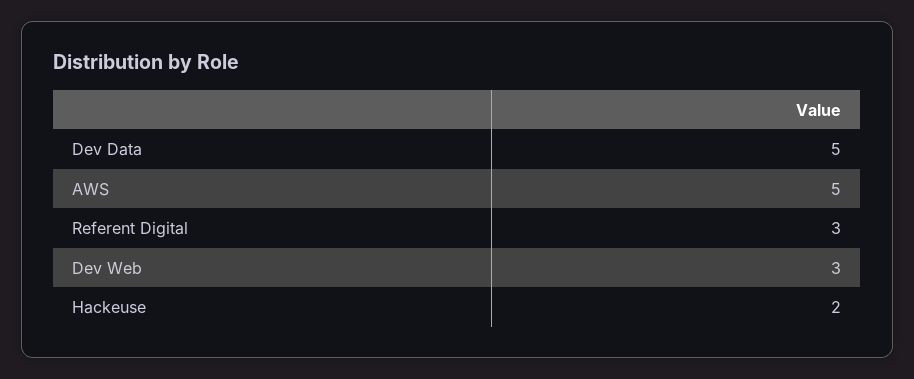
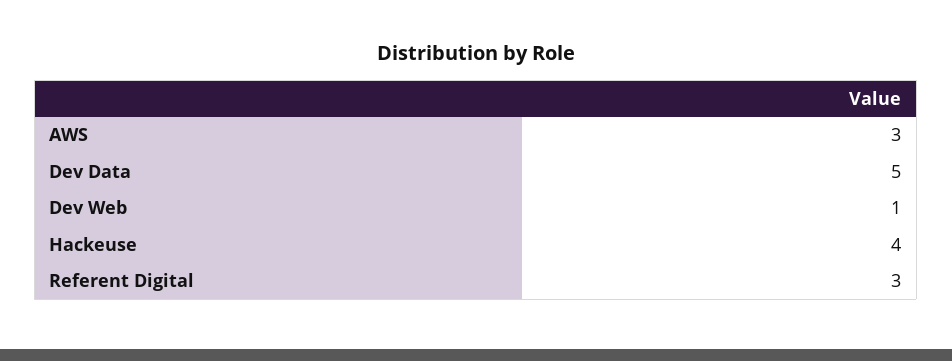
AWS: 5 -> 3
Dev Web: 3 -> 1
Hackeuse: 2 -> 4

